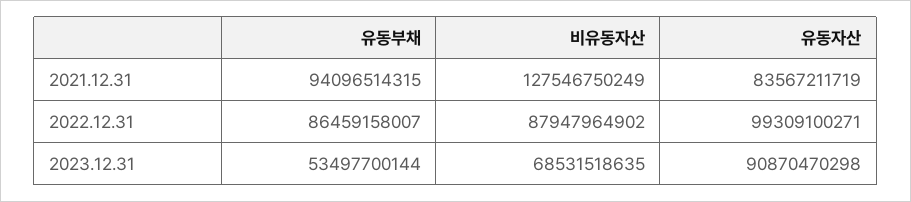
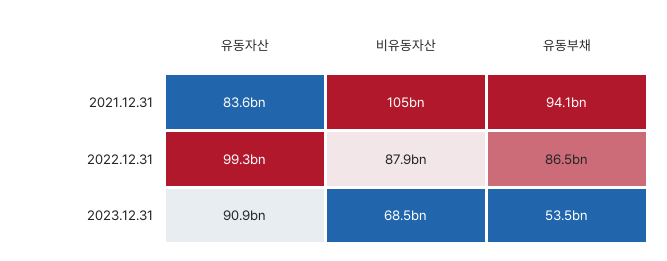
비유동자산, 2021.12.31: 127546750249 -> 105000000000

